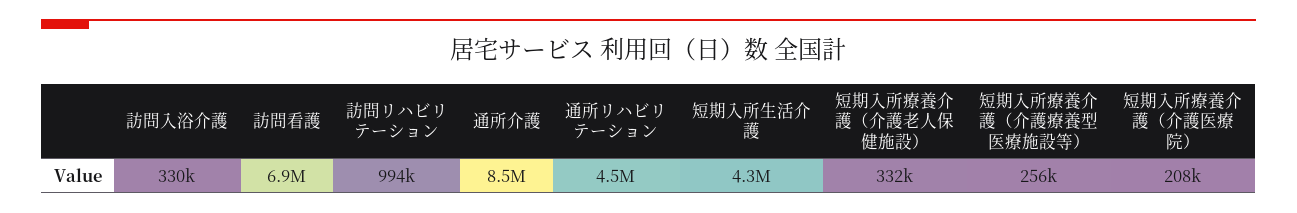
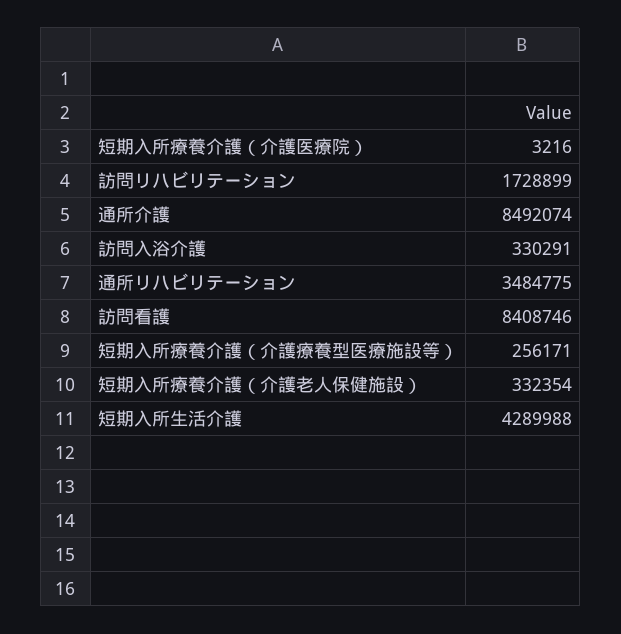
訪問看護: 6900000 -> 8408746
訪問リハビリテーション: 994000 -> 1728899
通所リハビリテーション: 4500000 -> 3484775
短期入所療養介護（介護医療院）: 208000 -> 3216

